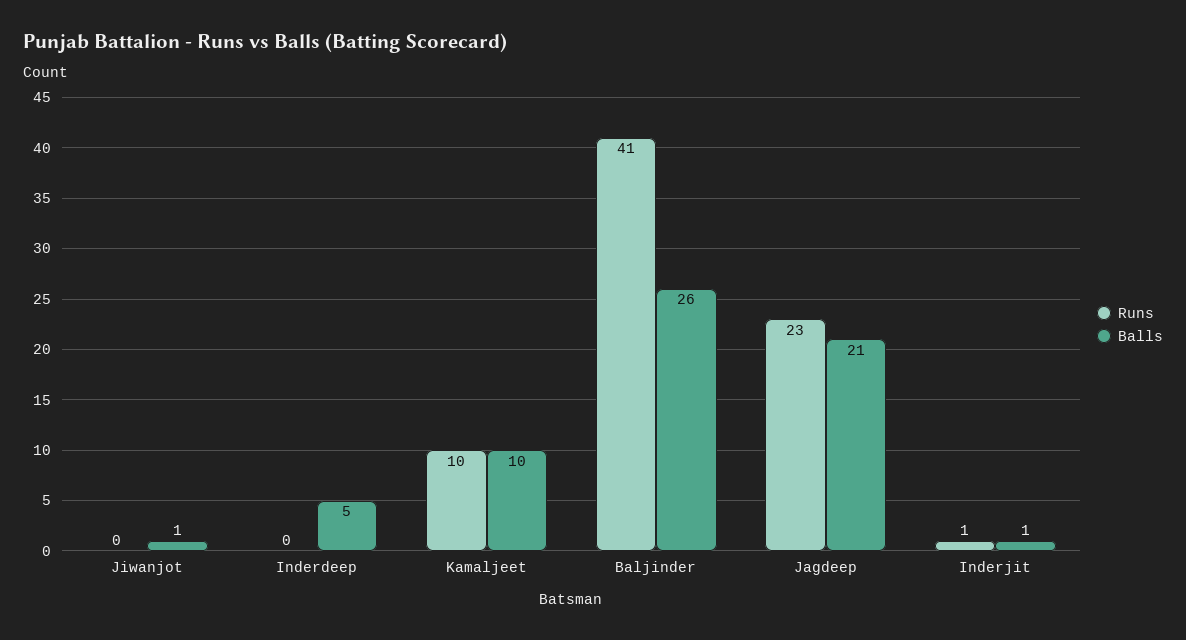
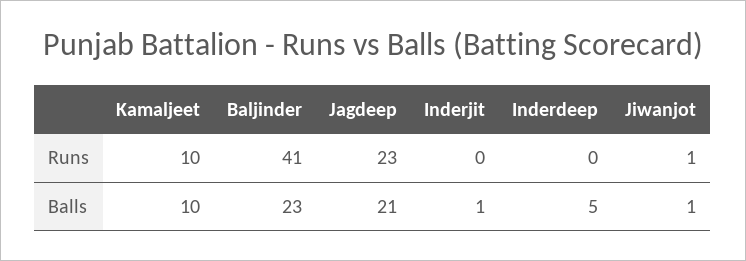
Runs, Jiwanjot: 0 -> 1
Balls, Baljinder: 26 -> 23
Runs, Inderjit: 1 -> 0

